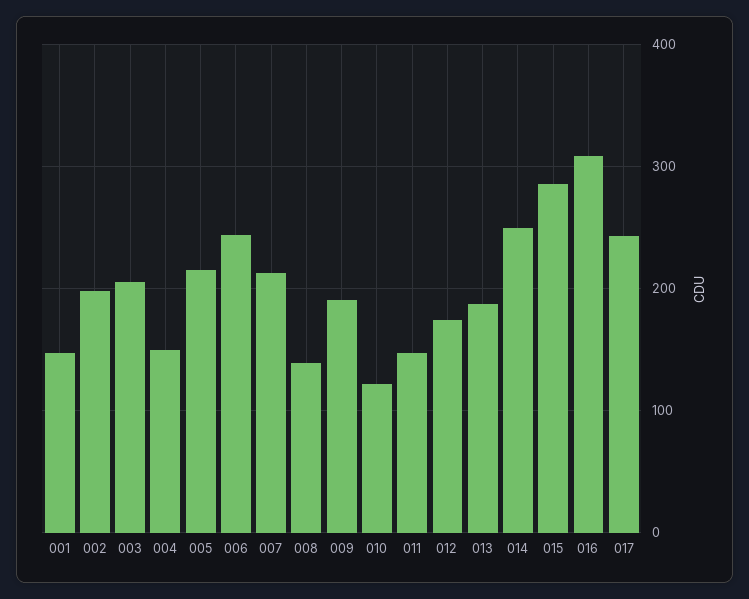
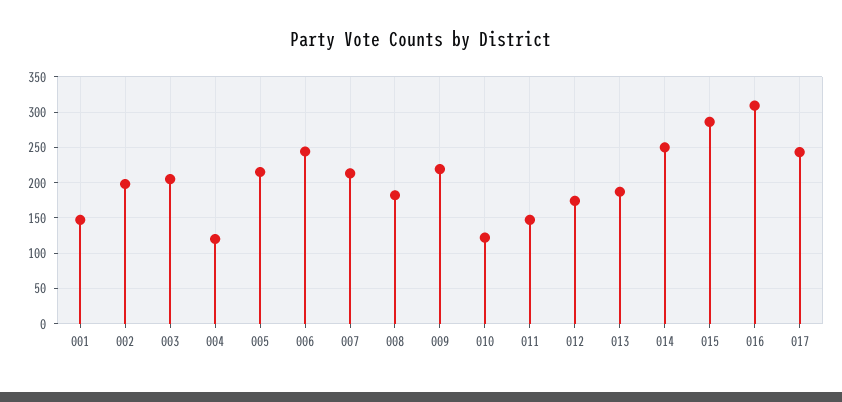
004: 150 -> 120
008: 140 -> 180
009: 190 -> 220

